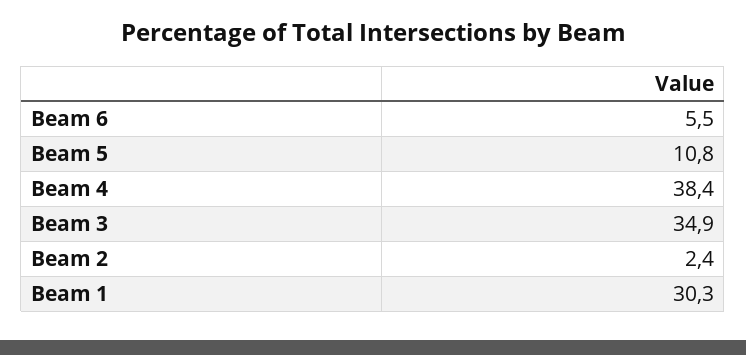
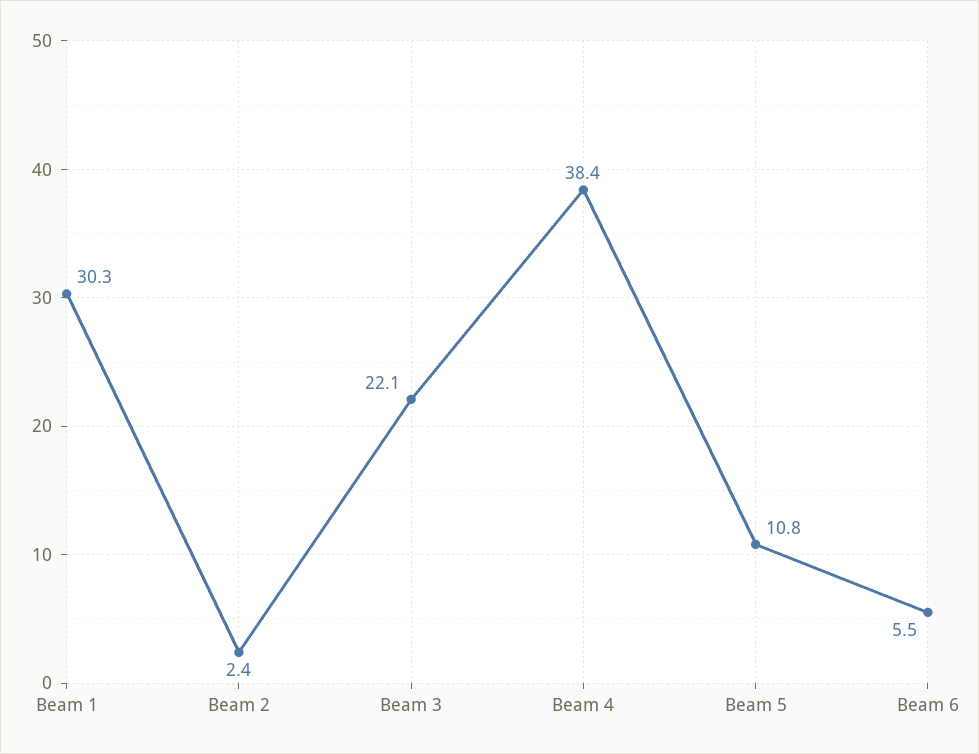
Beam 3: 34.9 -> 22.1

